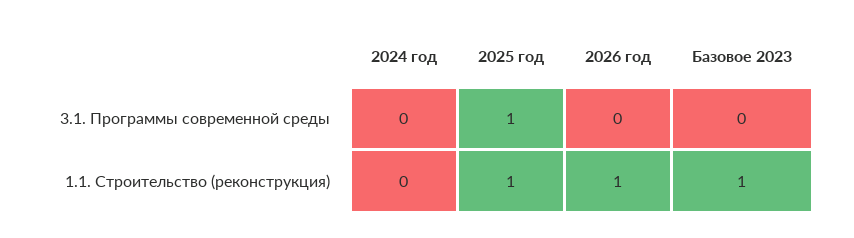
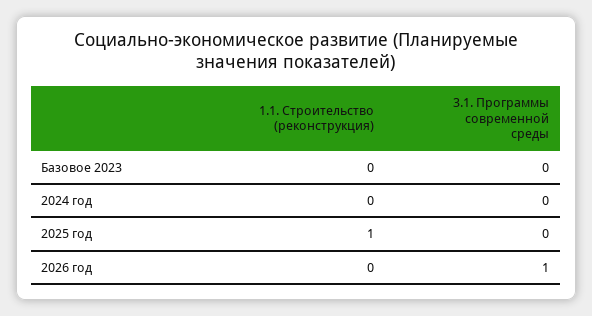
2025 год, 3.1. Программы современной среды: 1 -> 0
2026 год, 3.1. Программы современной среды: 0 -> 1
2026 год, 1.1. Строительство (реконструкция): 1 -> 0
Базовое 2023, 1.1. Строительство (реконструкция): 1 -> 0

